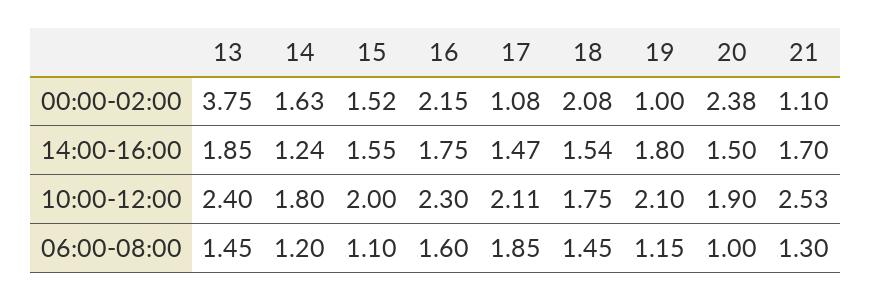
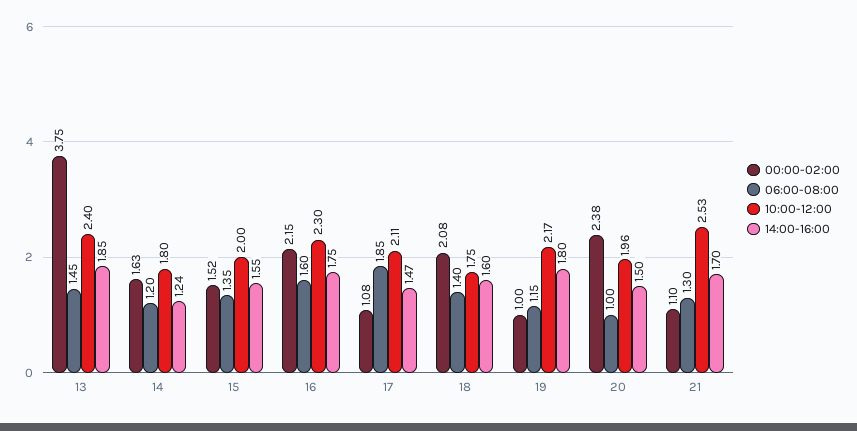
14:00-16:00, 18: 1.54 -> 1.6
10:00-12:00, 19: 2.1 -> 2.17
10:00-12:00, 20: 1.9 -> 1.96
06:00-08:00, 15: 1.1 -> 1.35
06:00-08:00, 18: 1.45 -> 1.4

